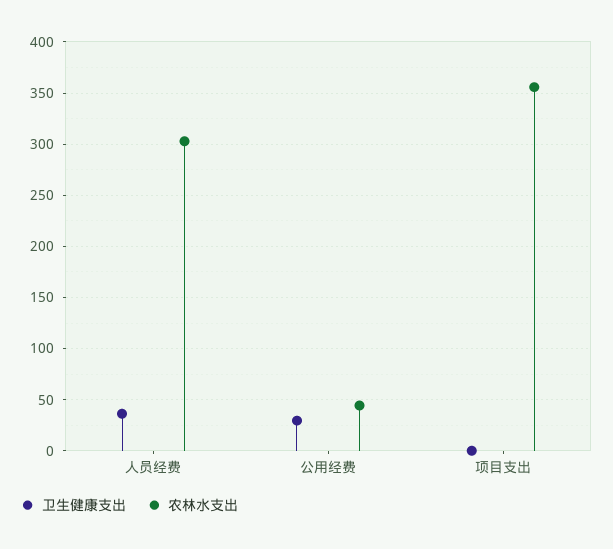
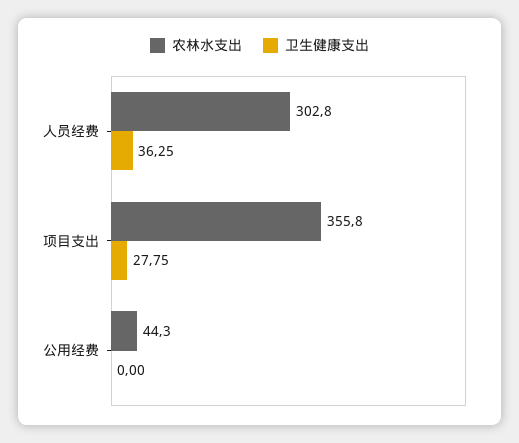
卫生健康支出, 公用经费: 30 -> 0
卫生健康支出, 项目支出: 0 -> 27.75

